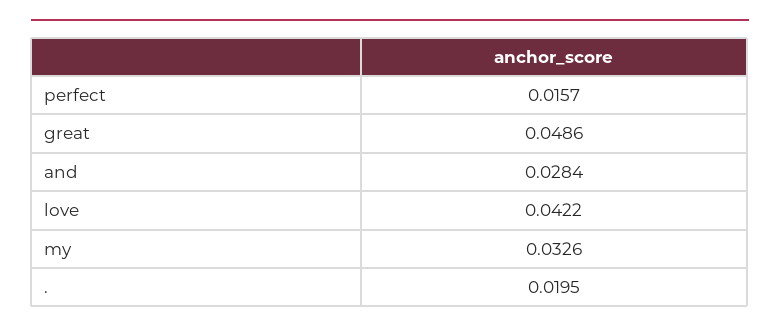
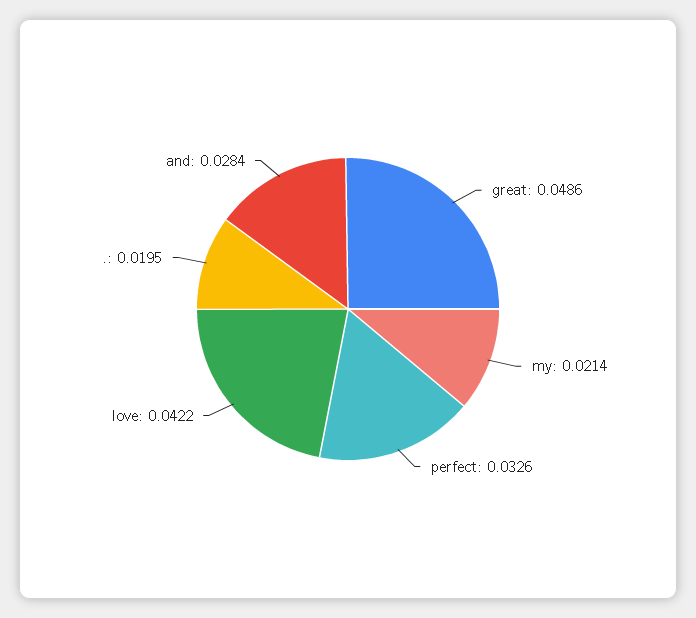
perfect: 0.0157 -> 0.0326
my: 0.0326 -> 0.0214

